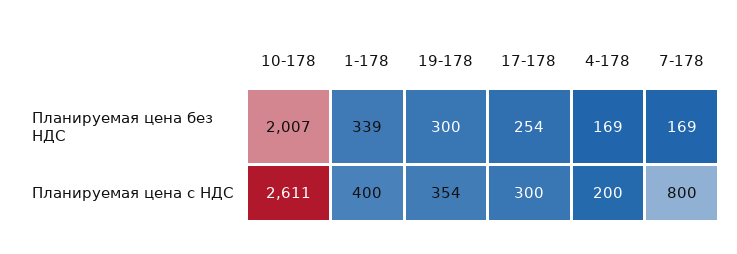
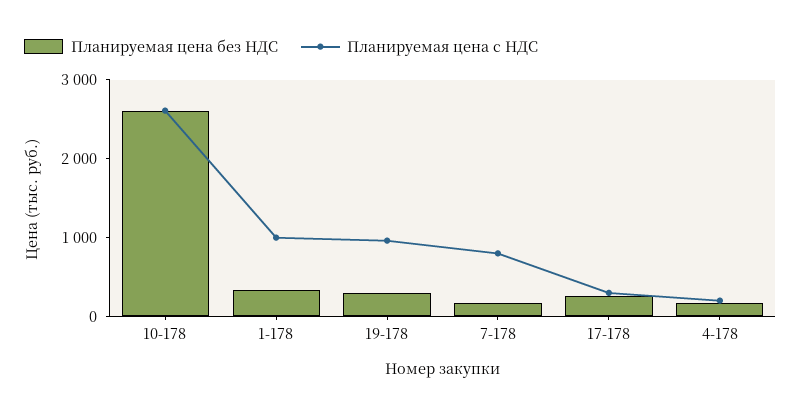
Планируемая цена без НДС, 10-178: 2007 -> 2600
Планируемая цена с НДС, 1-178: 400 -> 1000
Планируемая цена с НДС, 19-178: 354 -> 1000

